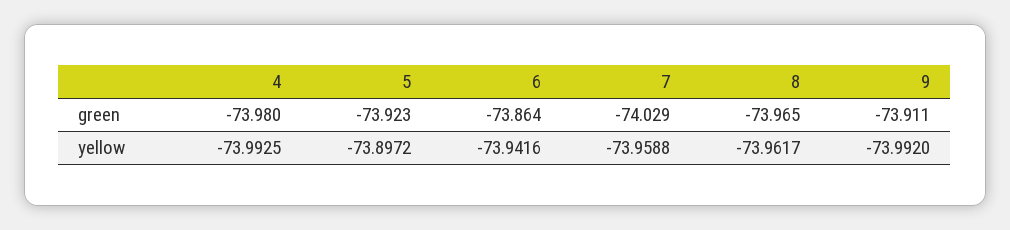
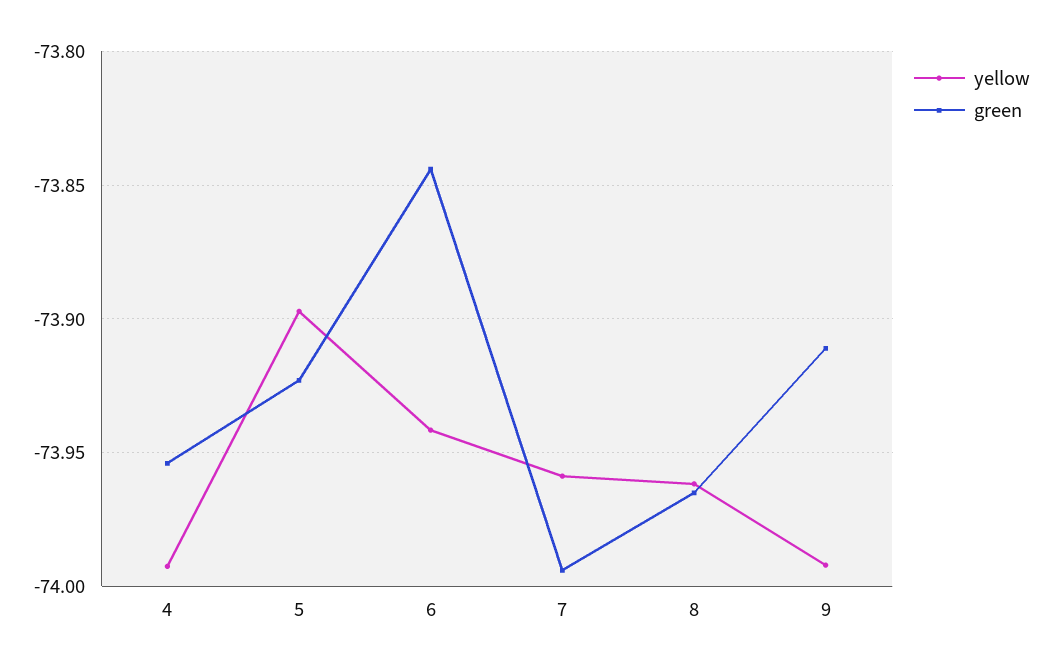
green, 4: -73.98 -> -73.955
green, 6: -73.864 -> -73.845
green, 7: -74.029 -> -73.995

